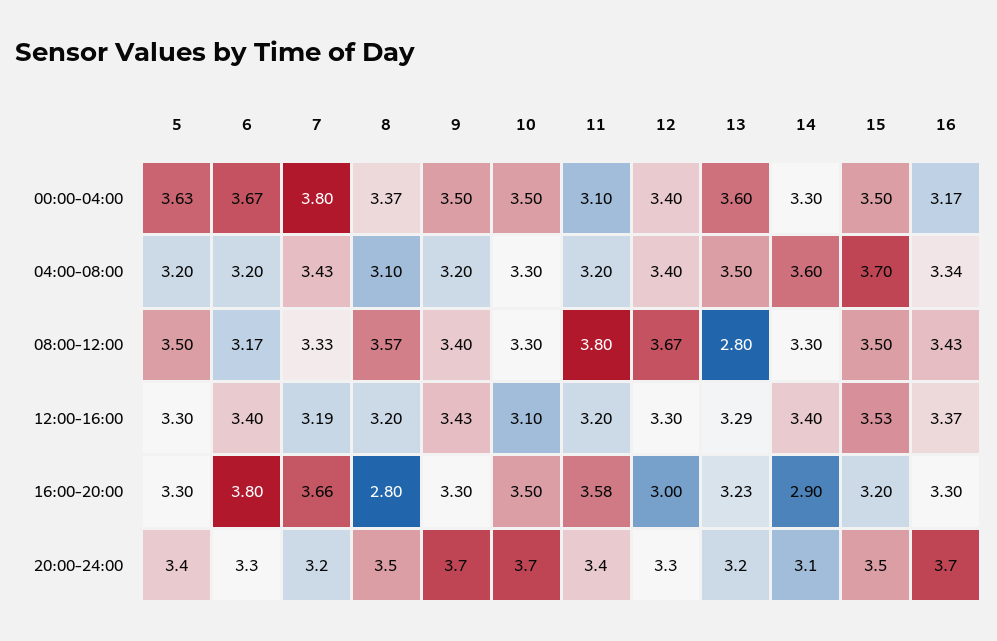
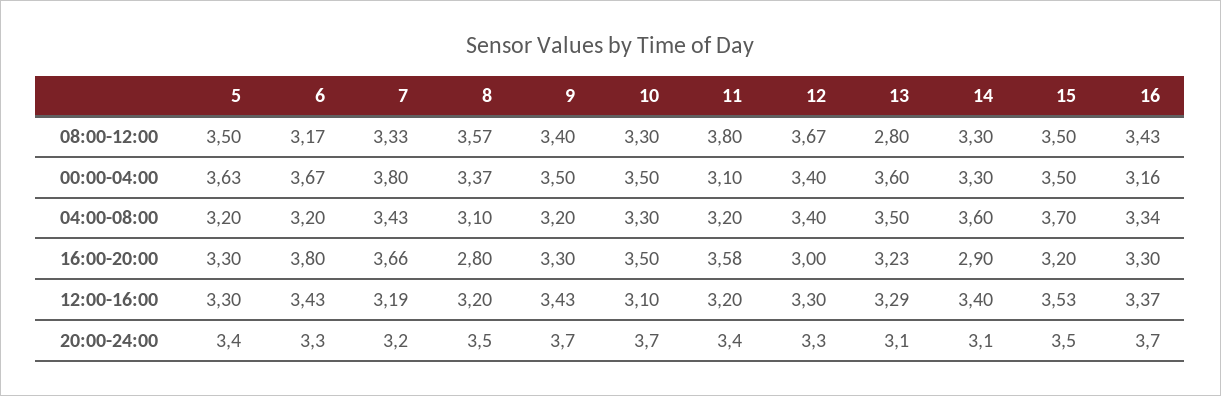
16, 00:00-04:00: 3.17 -> 3.16
6, 12:00-16:00: 3.4 -> 3.43
13, 20:00-24:00: 3.2 -> 3.1

